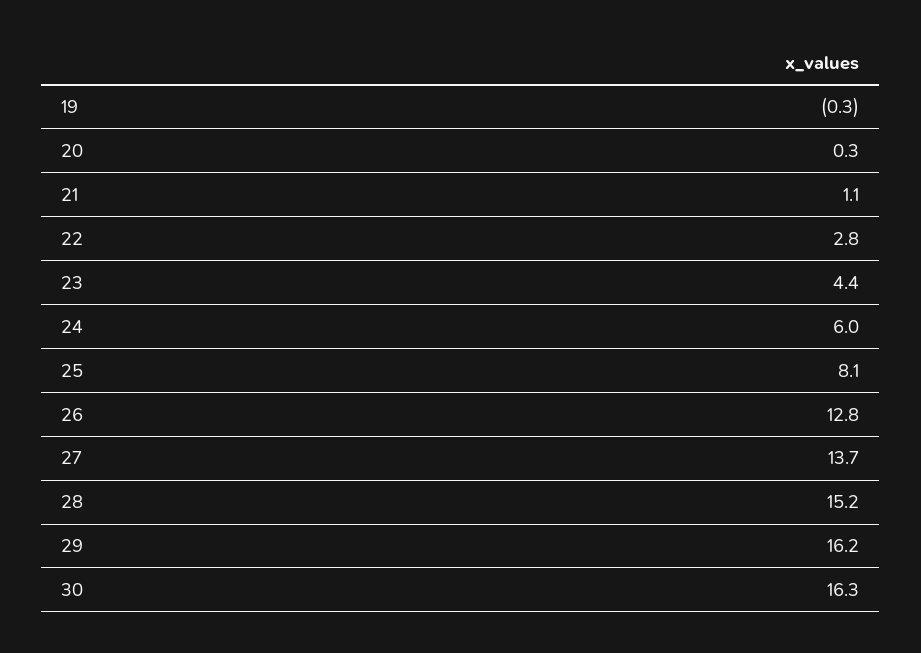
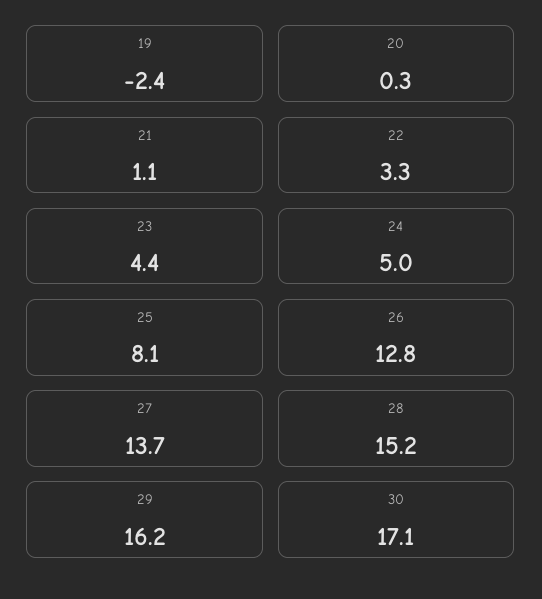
19: -0.3 -> -2.4
22: 2.8 -> 3.3
24: 6 -> 5
30: 16.3 -> 17.1

